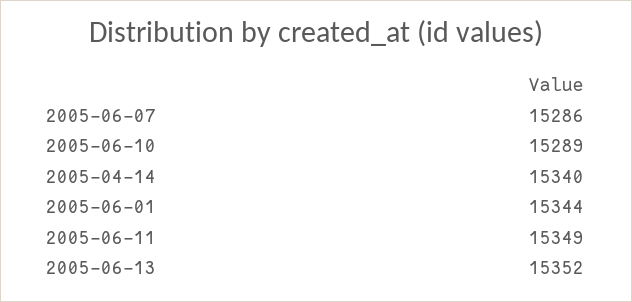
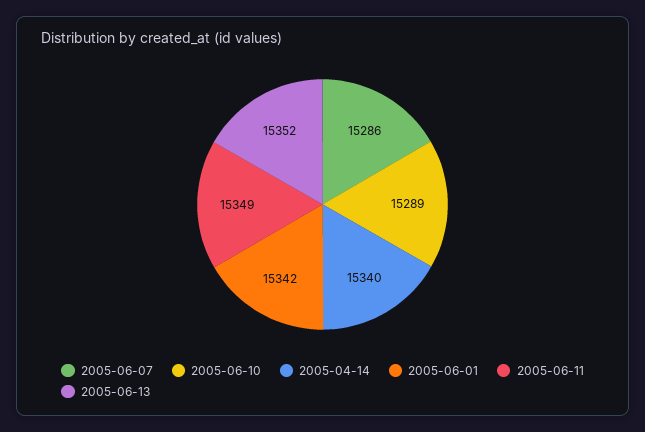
2005-06-01: 15344 -> 15342

